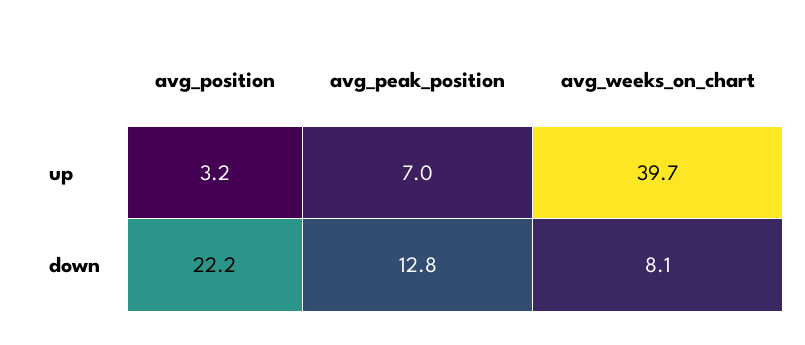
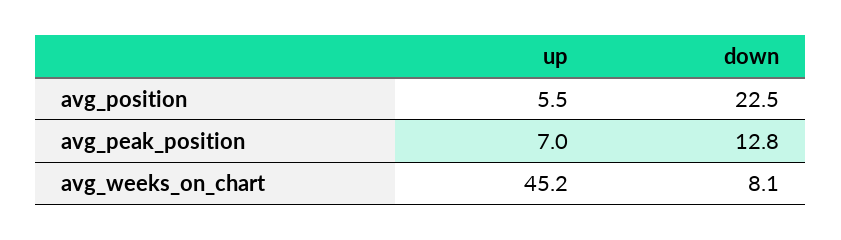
avg_position, up: 3.2 -> 5.5
avg_weeks_on_chart, up: 39.7 -> 45.2
avg_position, down: 22.2 -> 22.5

